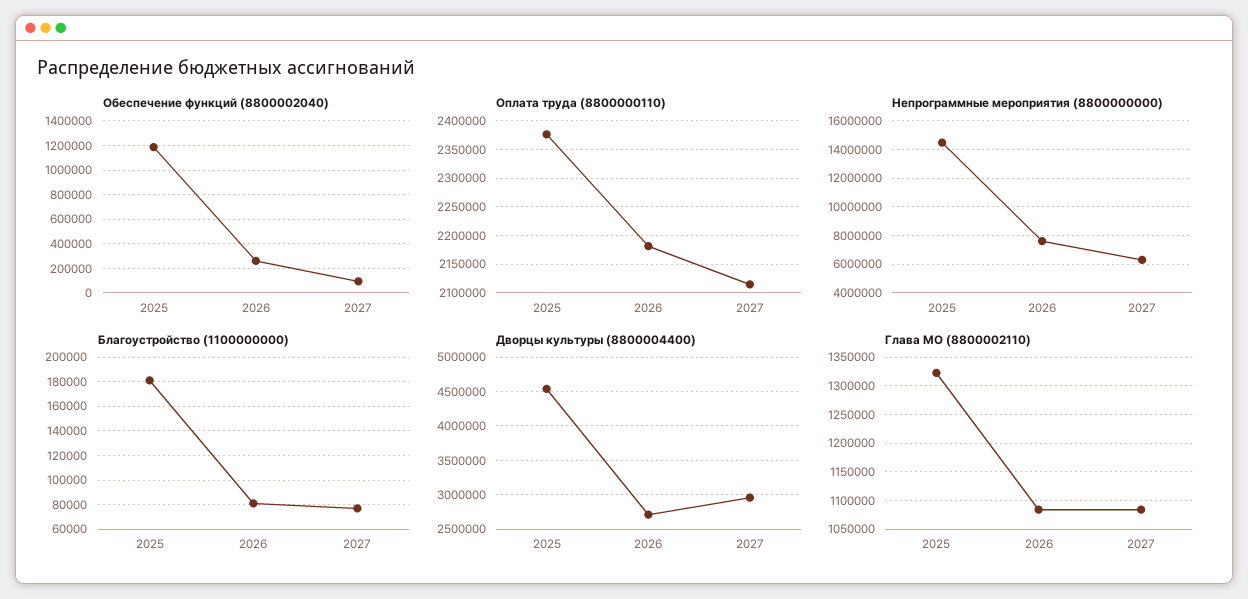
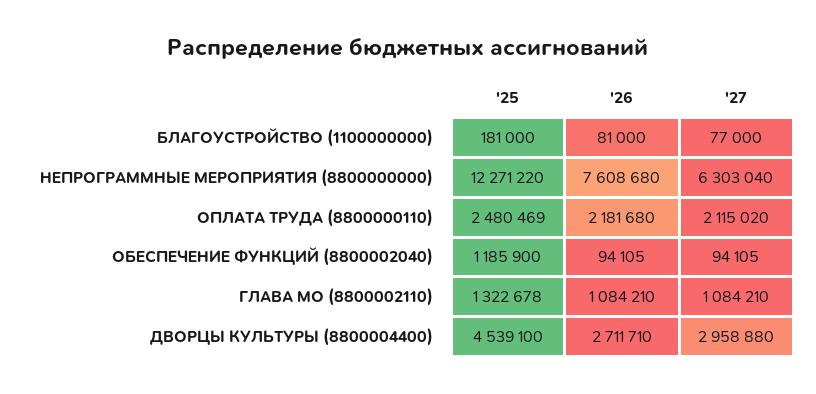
Обеспечение функций (8800002040), 2026: 250000 -> 94105
Оплата труда (8800000110), 2025: 2375000 -> 2480469
Непрограммные мероприятия (8800000000), 2025: 14500000 -> 12271220

